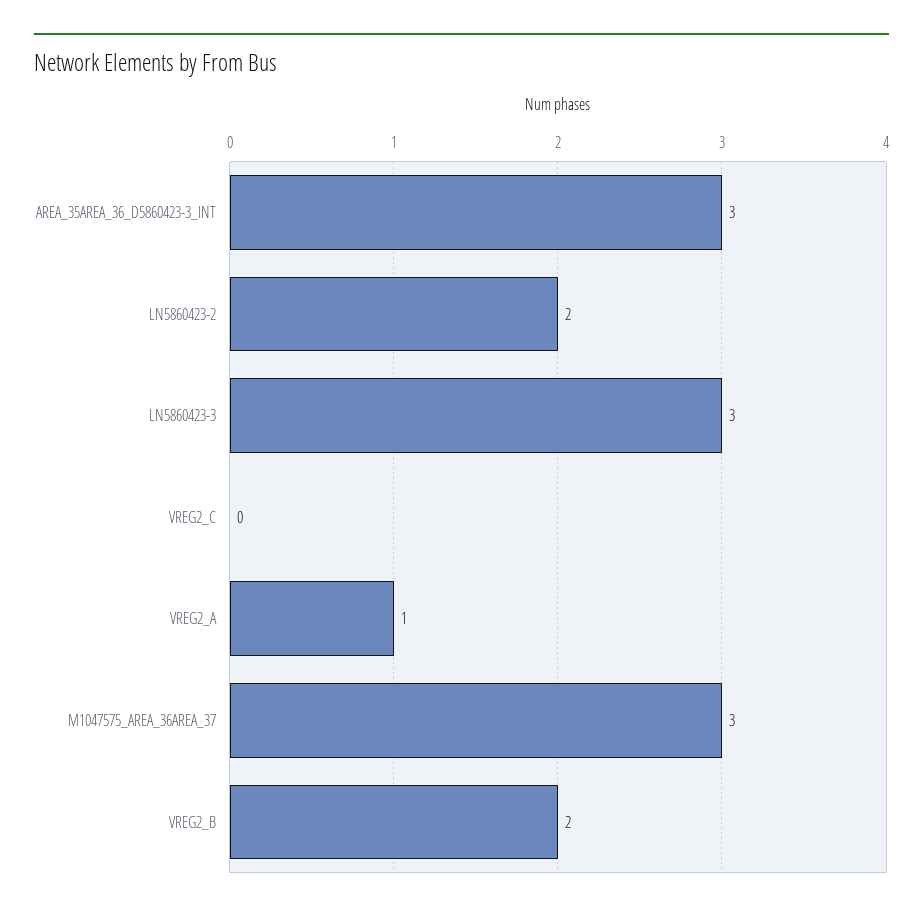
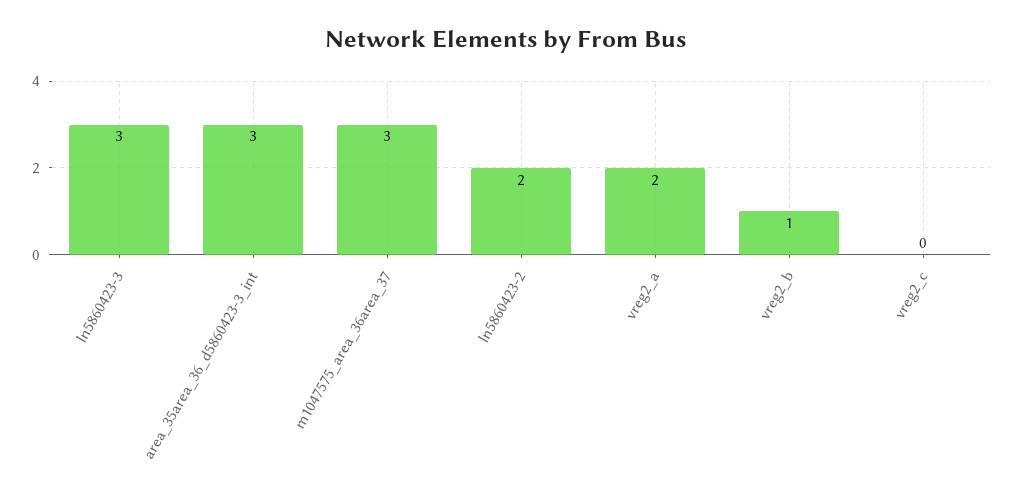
VREG2_A: 1 -> 2
VREG2_B: 2 -> 1

